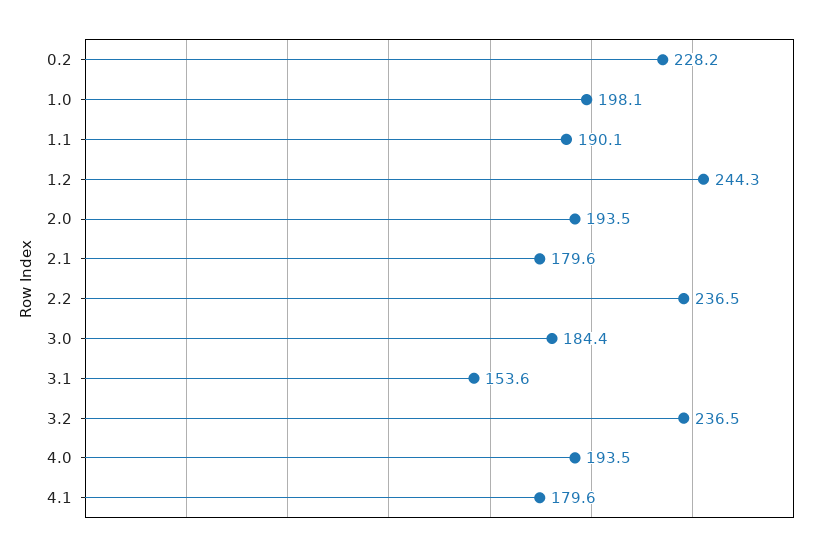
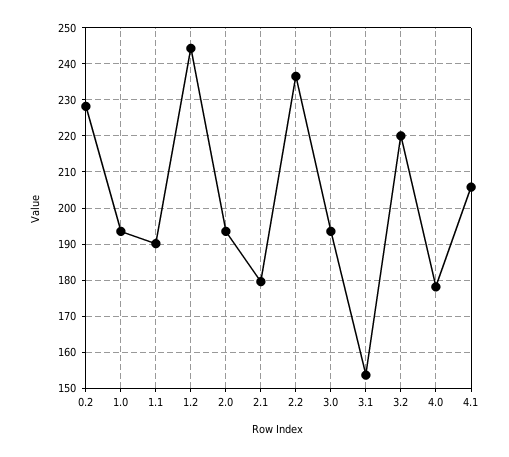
1.0: 198.1 -> 194
3.0: 184.4 -> 194
3.2: 236.5 -> 220
4.0: 193.5 -> 178
4.1: 179.6 -> 206

